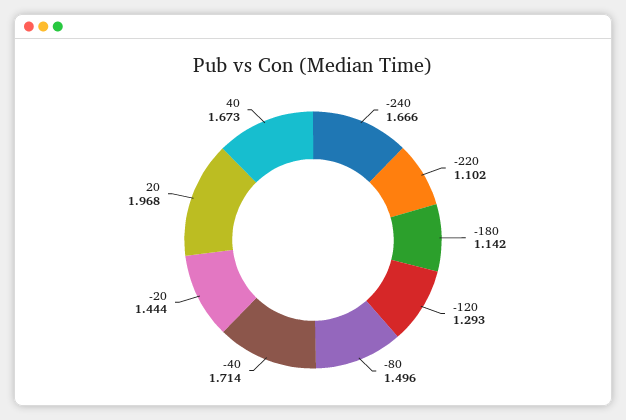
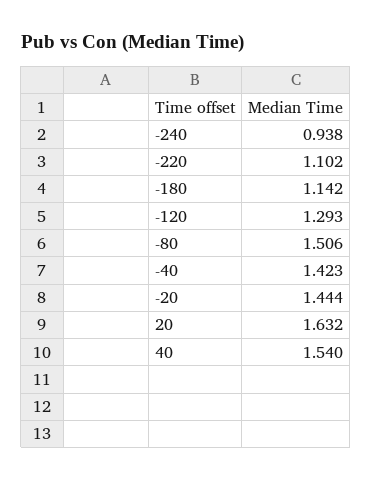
-240: 1.666 -> 0.938
-80: 1.496 -> 1.506
-40: 1.714 -> 1.423
20: 1.968 -> 1.632
40: 1.673 -> 1.54

